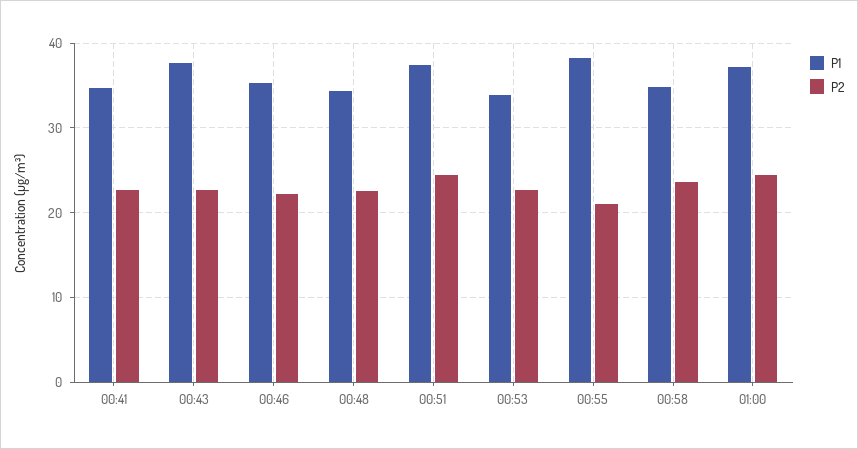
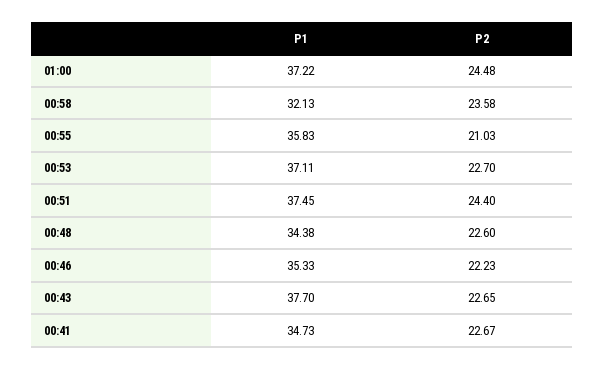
P1, 00:53: 34 -> 37.11
P1, 00:55: 38 -> 35.83
P1, 00:58: 35 -> 32.13

